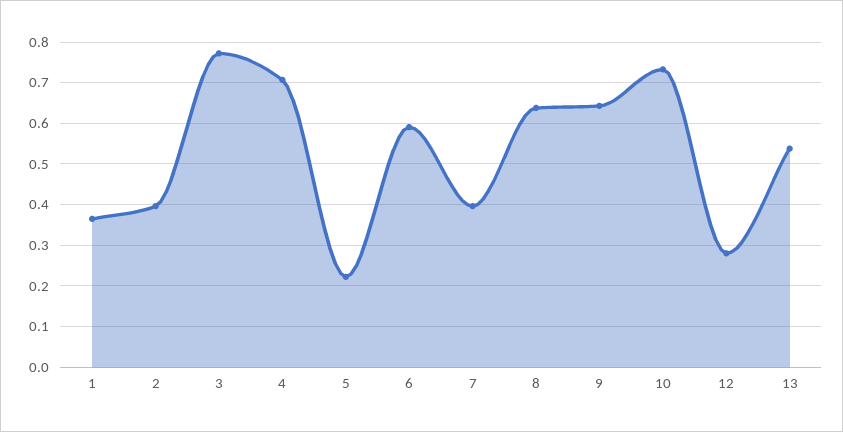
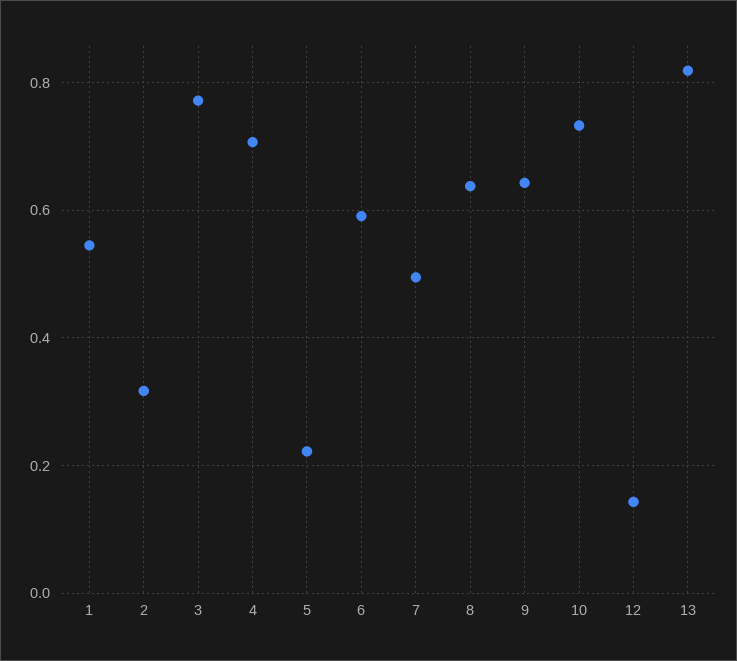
1: 0.36 -> 0.54
2: 0.4 -> 0.32
7: 0.4 -> 0.5
12: 0.28 -> 0.14
13: 0.54 -> 0.82

